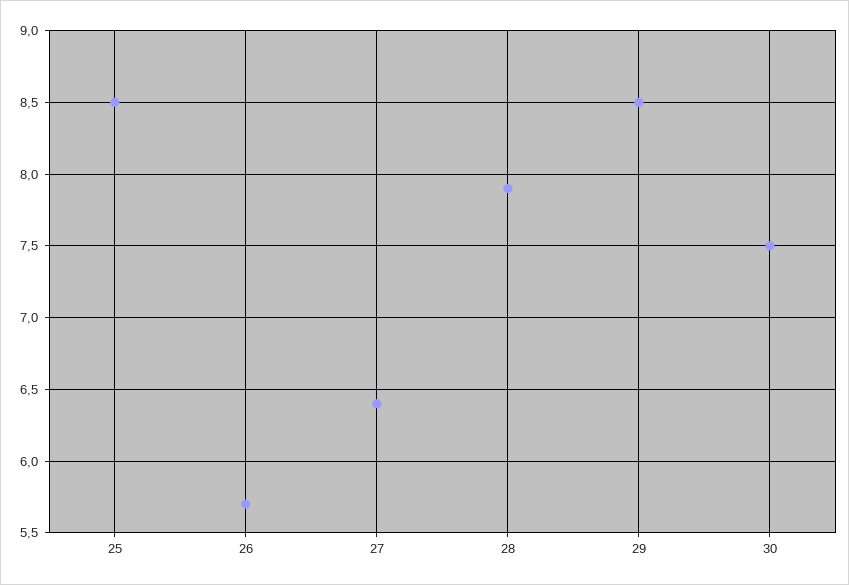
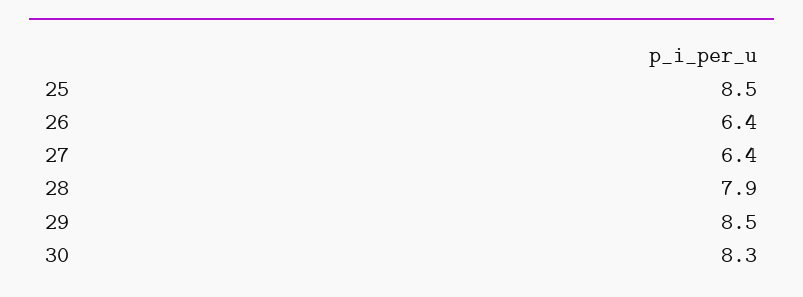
26: 5.7 -> 6.4
30: 7.5 -> 8.3

